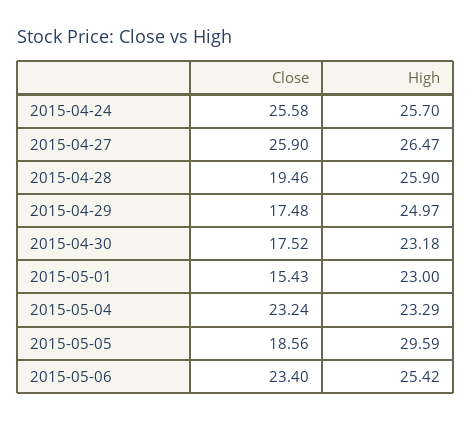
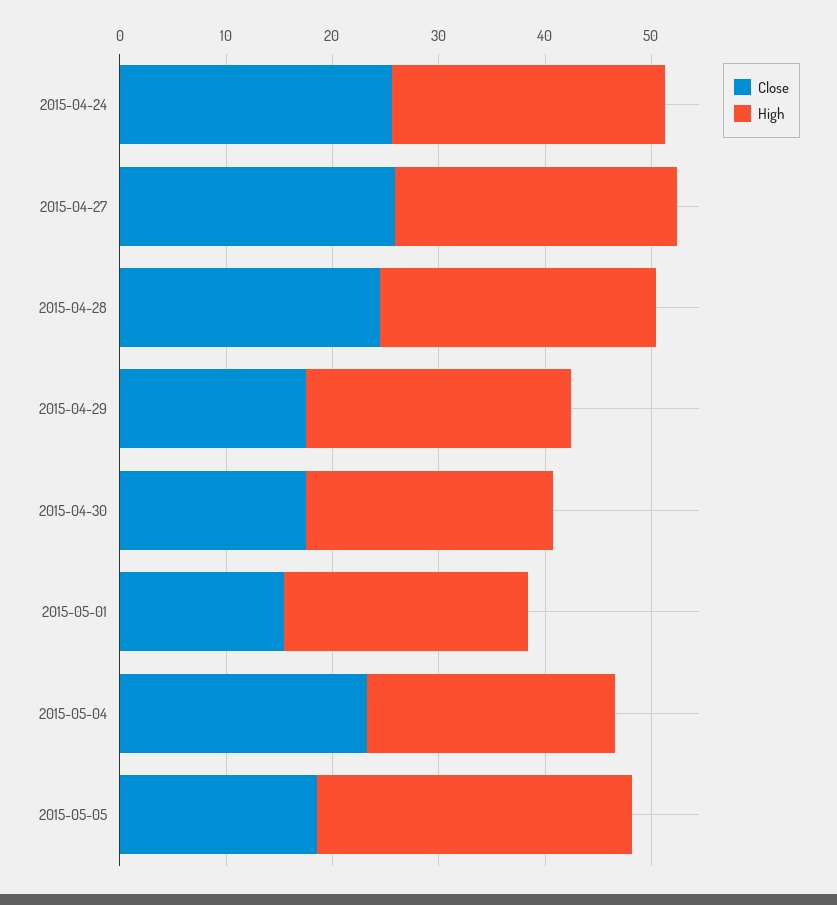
Close, 2015-04-28: 19.46 -> 24
Close, 2015-05-06: 23.4 -> none
High, 2015-05-06: 25.42 -> none

